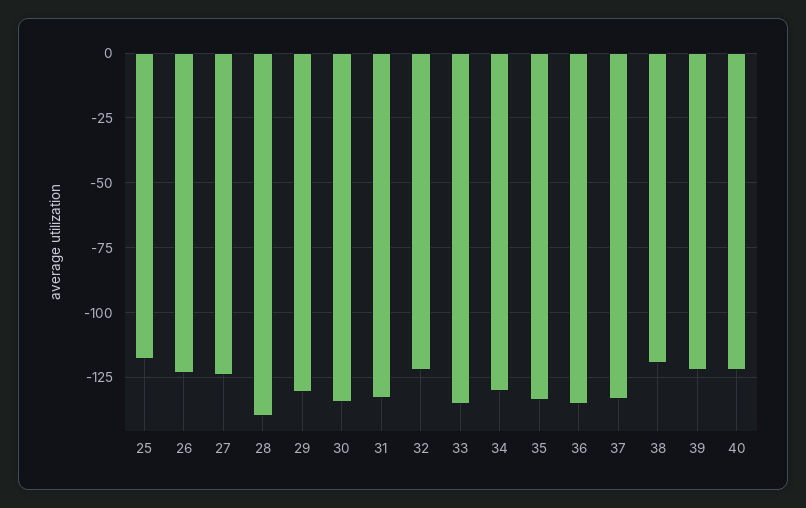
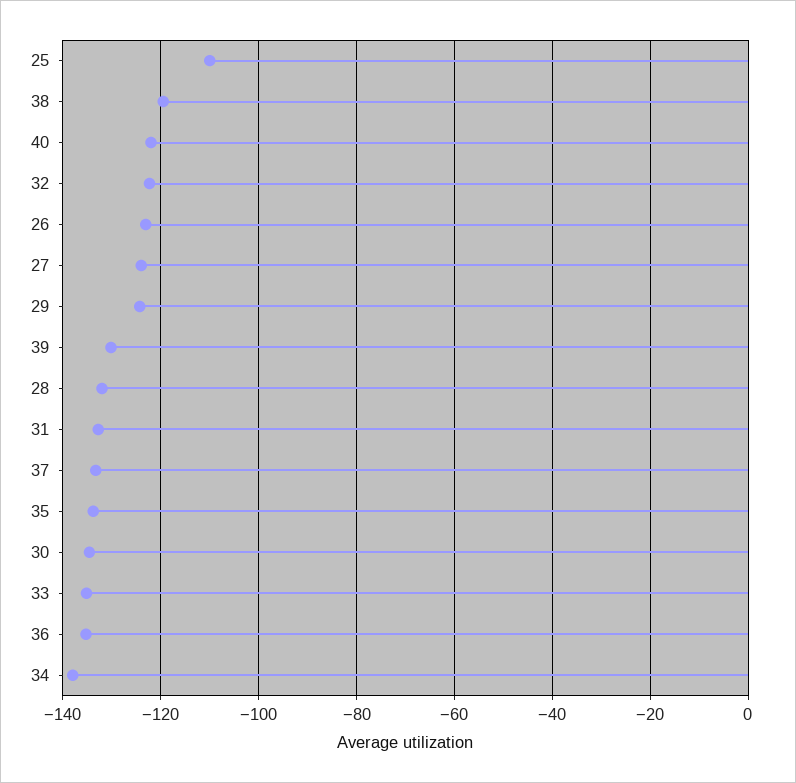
25: -117.5 -> -110
28: -140 -> -132
29: -130 -> -124
34: -130 -> -138
39: -122.5 -> -130

